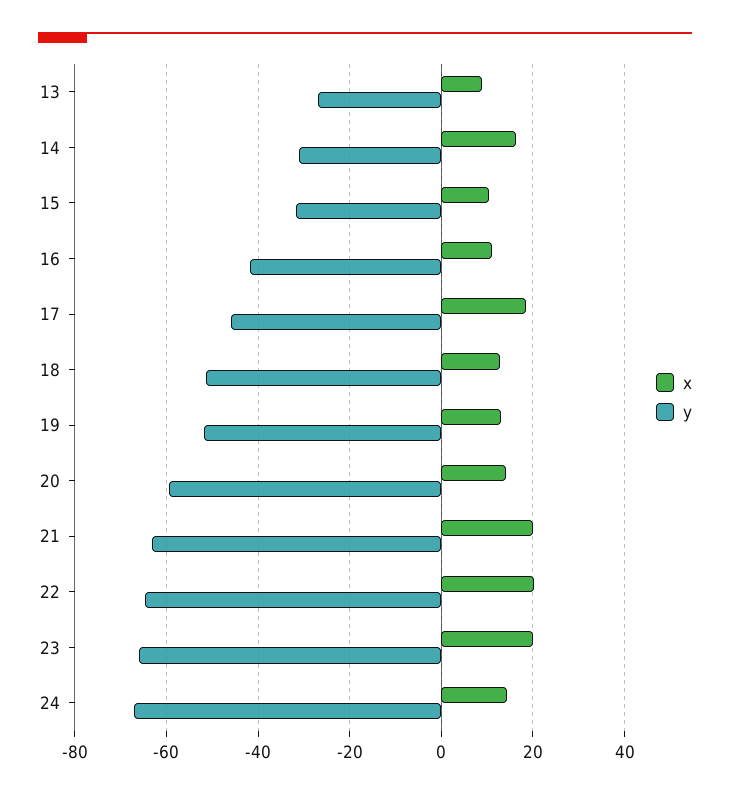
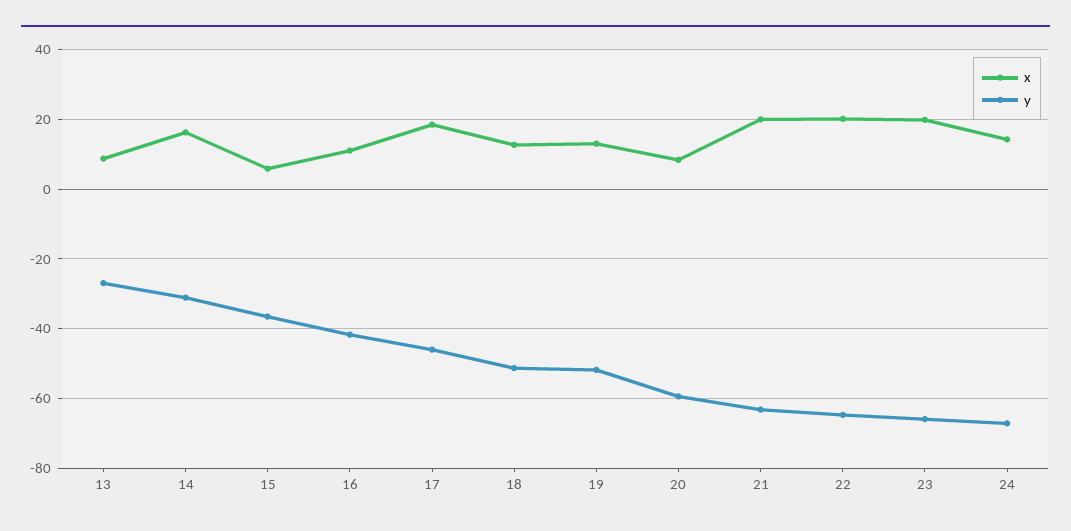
x, 15: 10 -> 6
y, 15: -32 -> -36
x, 20: 14 -> 8

